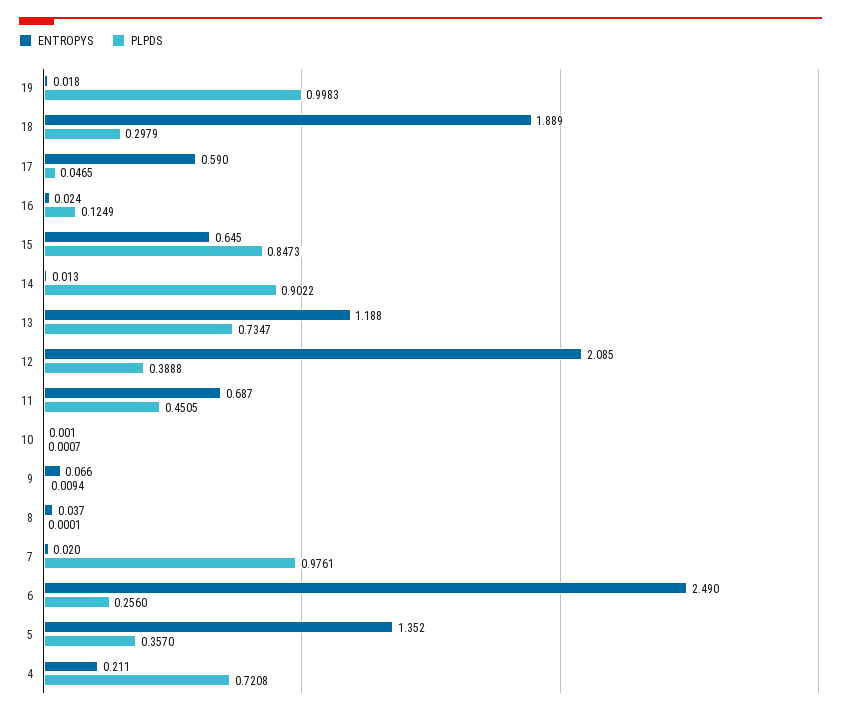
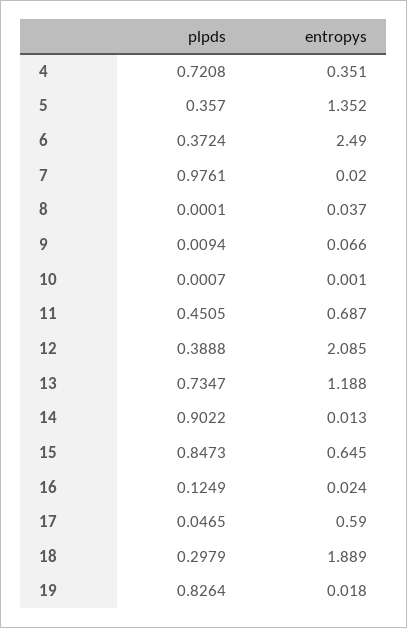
PLPDS, 19: 0.9983 -> 0.8264
PLPDS, 6: 0.256 -> 0.3724
ENTROPYS, 4: 0.211 -> 0.351

